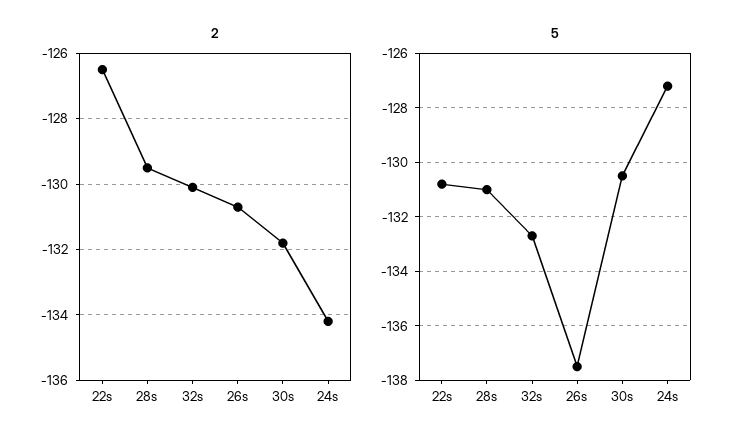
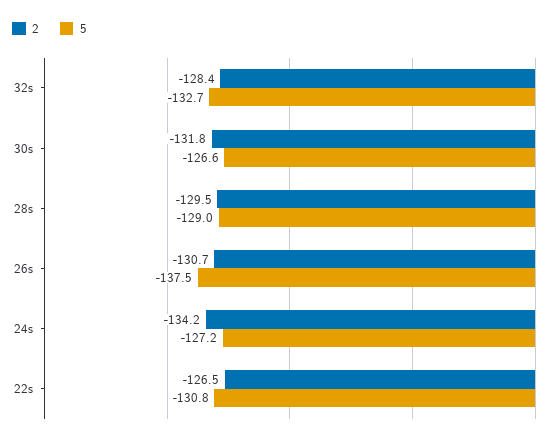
2, 32s: -130 -> -128.4
5, 28s: -131 -> -129
5, 30s: -130.5 -> -126.6

